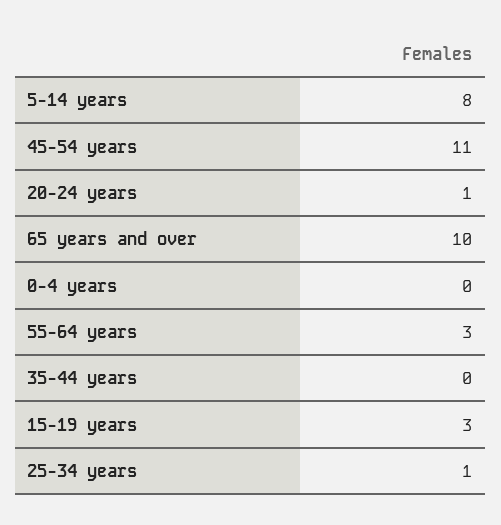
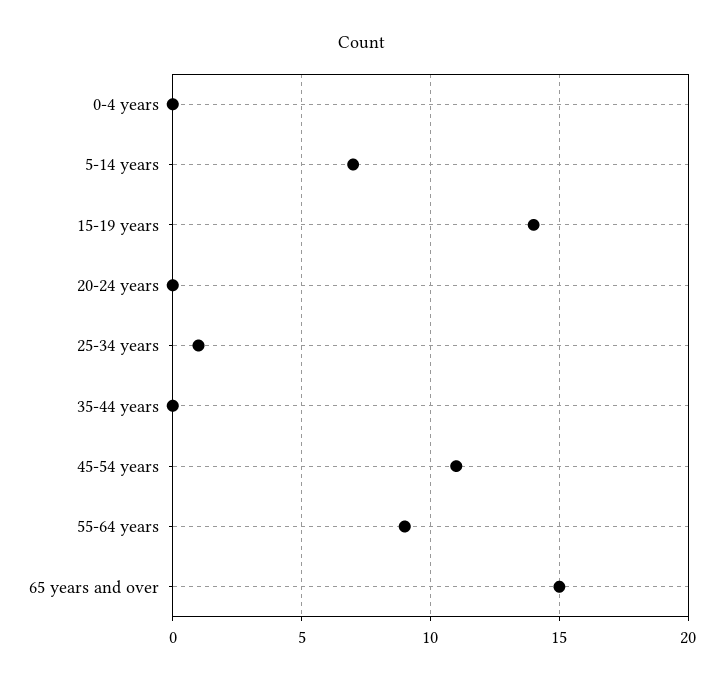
5-14 years: 8 -> 7
20-24 years: 1 -> 0
65 years and over: 10 -> 15
55-64 years: 3 -> 9
15-19 years: 3 -> 14

